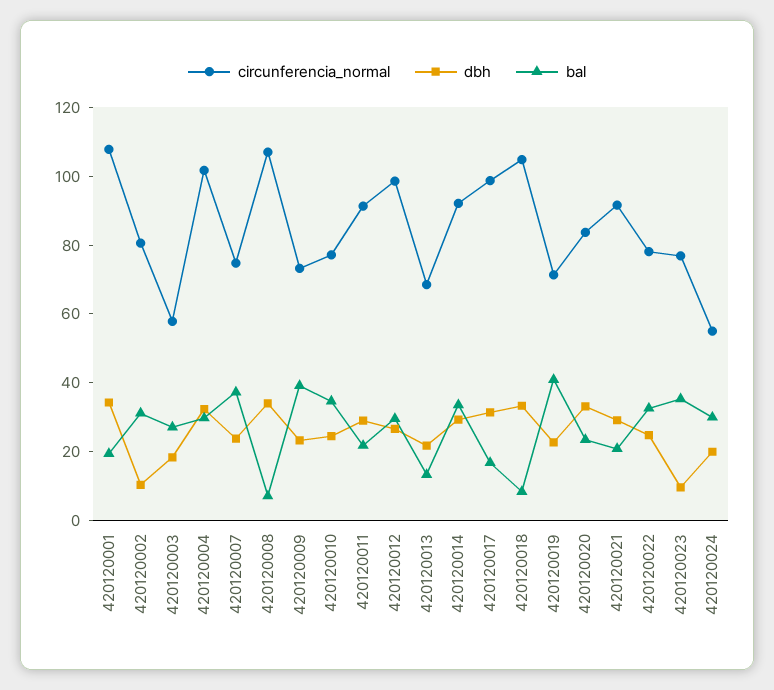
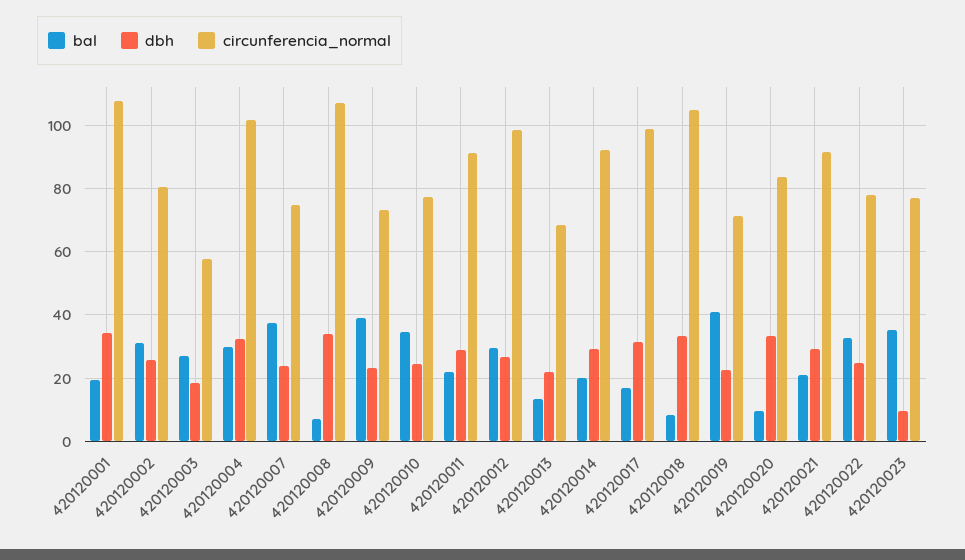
dbh, 420120002: 10 -> 26
bal, 420120014: 35 -> 20
bal, 420120020: 25 -> 10
circunferencia_normal, 420120024: 55 -> none
dbh, 420120024: 20 -> none
bal, 420120024: 30 -> none

